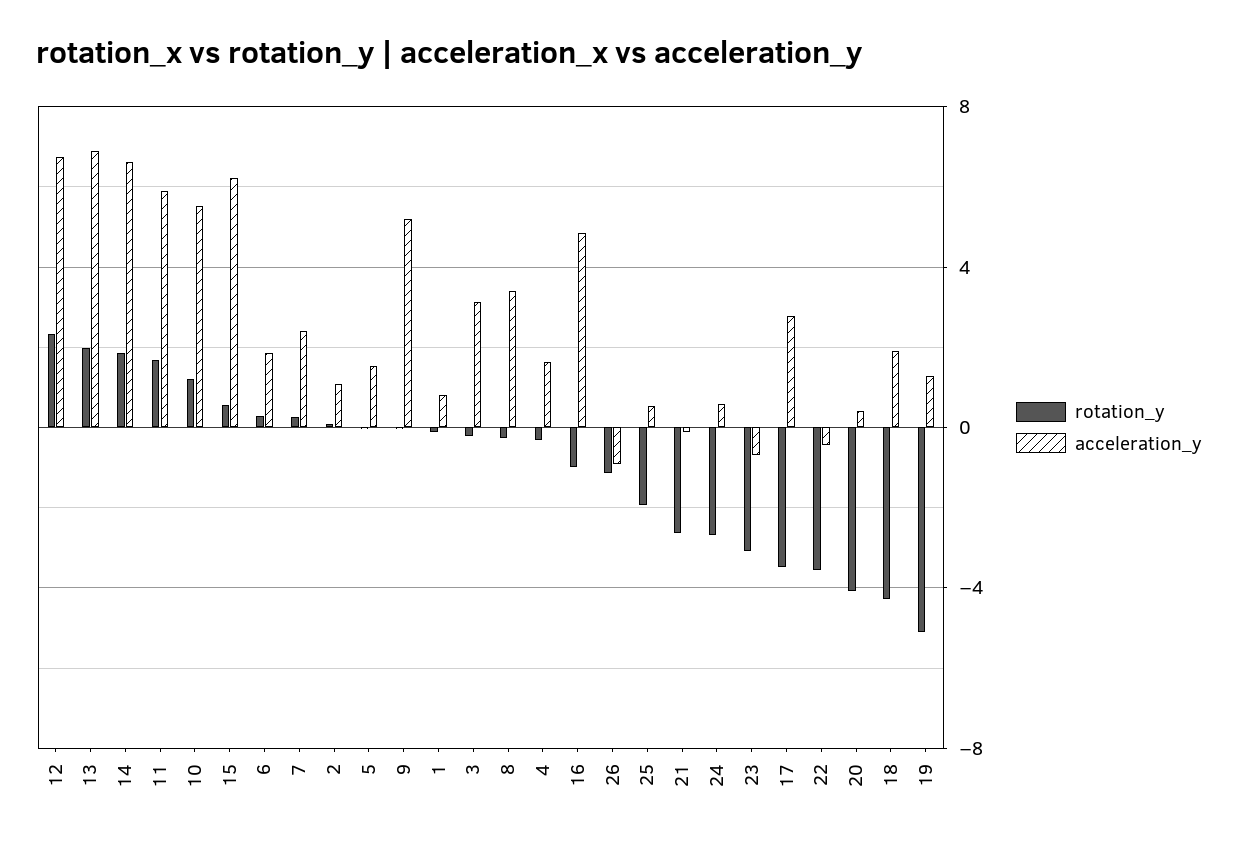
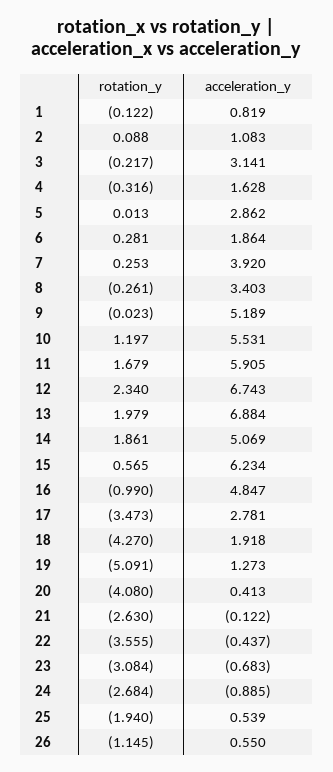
acceleration_y, 14: 6.5 -> 5.069
acceleration_y, 7: 2.5 -> 3.92
acceleration_y, 5: 1.5 -> 2.862
acceleration_y, 26: -1 -> 0.55
acceleration_y, 24: 0.5 -> -0.885

